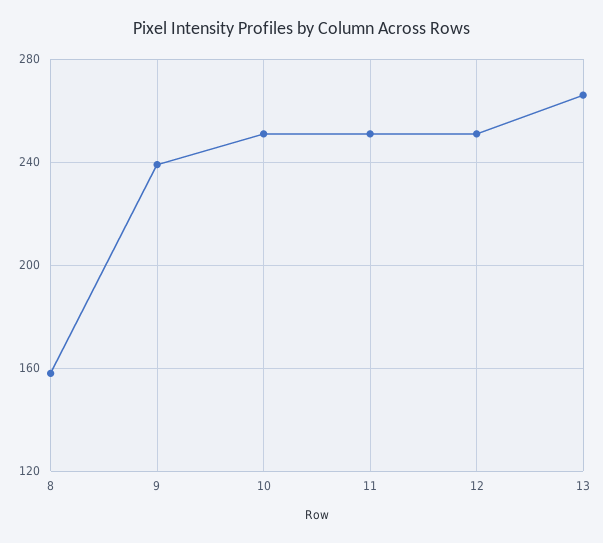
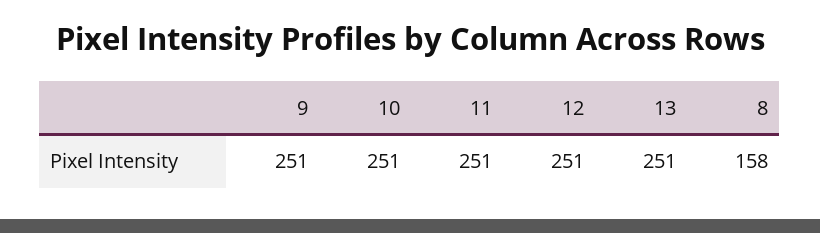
9: 240 -> 251
13: 265 -> 251

